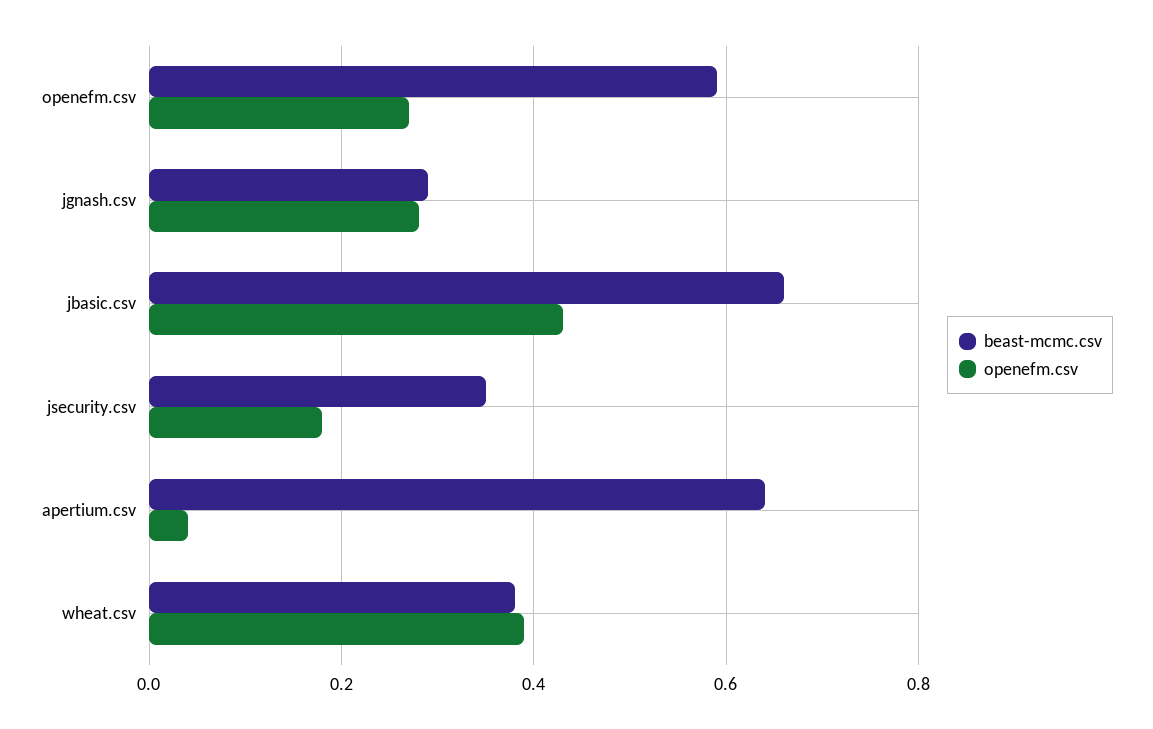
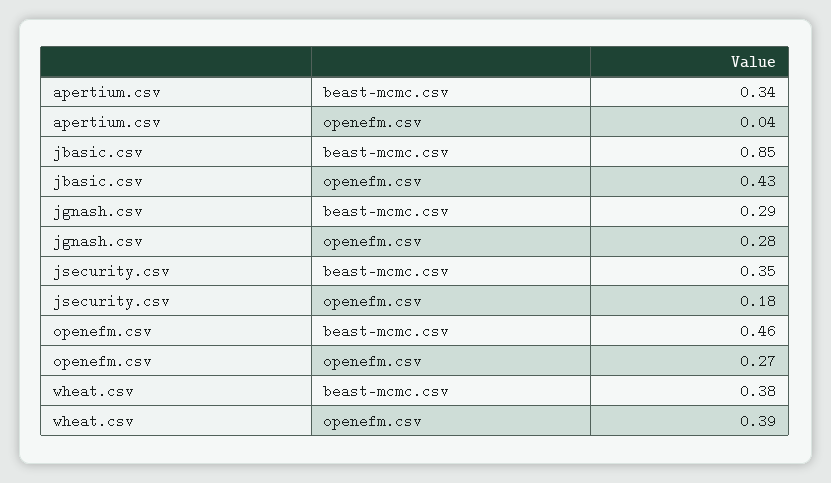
beast-mcmc.csv, openefm.csv: 0.6 -> 0.46
beast-mcmc.csv, jbasic.csv: 0.65 -> 0.85
beast-mcmc.csv, apertium.csv: 0.65 -> 0.34

